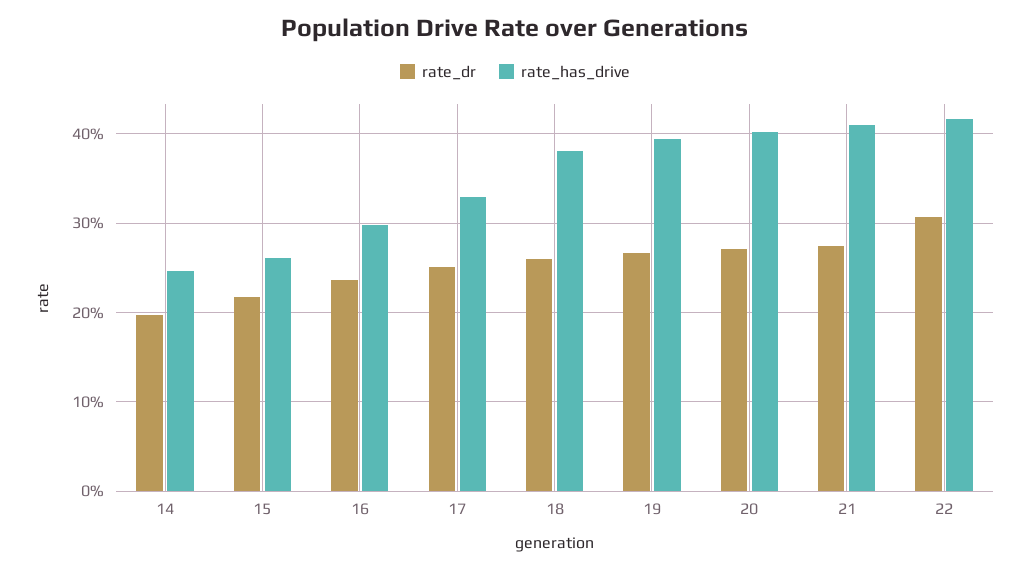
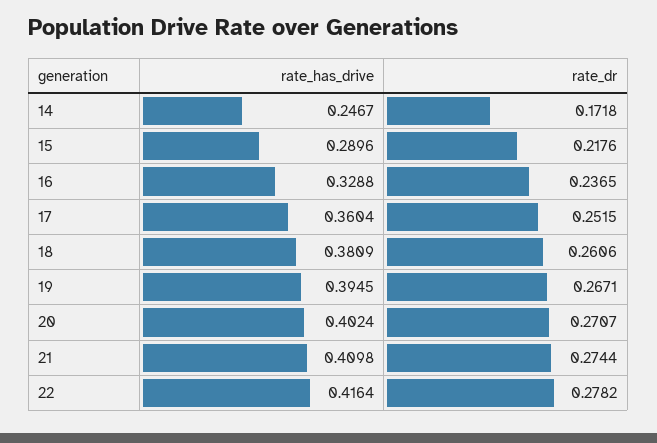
rate_dr, 14: 0.2 -> 0.1718
rate_has_drive, 15: 0.26 -> 0.2896
rate_has_drive, 16: 0.3 -> 0.3288
rate_has_drive, 17: 0.33 -> 0.3604
rate_dr, 22: 0.31 -> 0.2782

